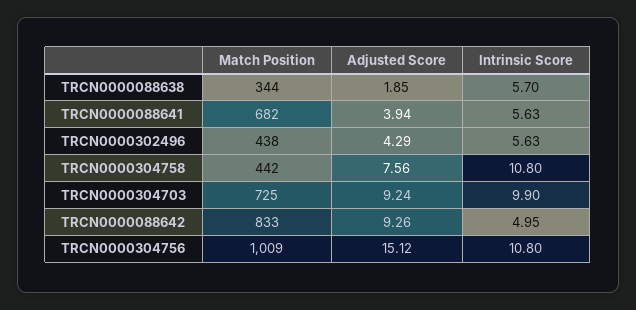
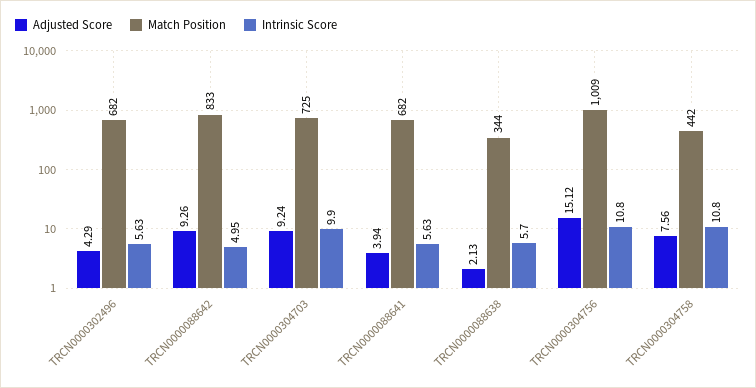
Adjusted Score, TRCN0000088638: 1.85 -> 2.13
Match Position, TRCN0000302496: 438 -> 682

